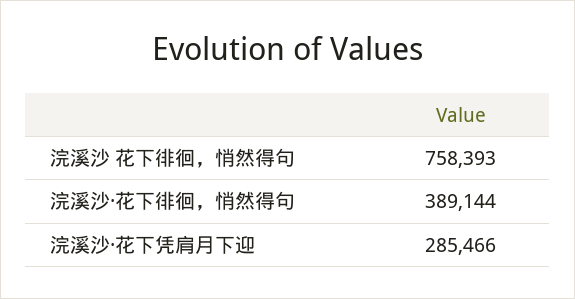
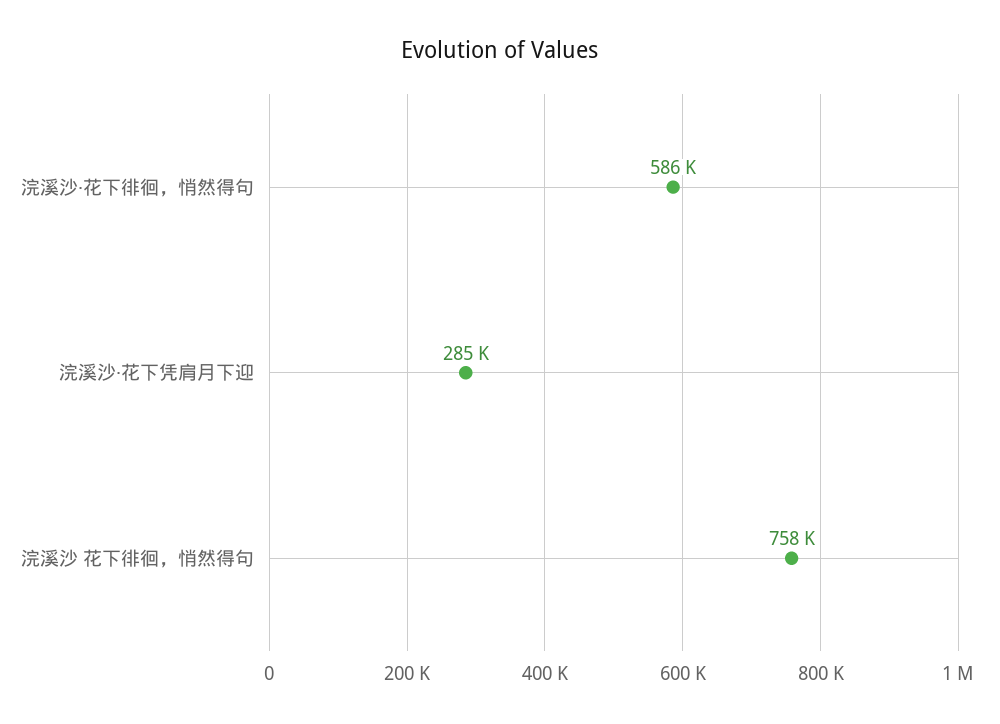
浣溪沙·花下徘徊，悄然得句: 389144 -> 586000

